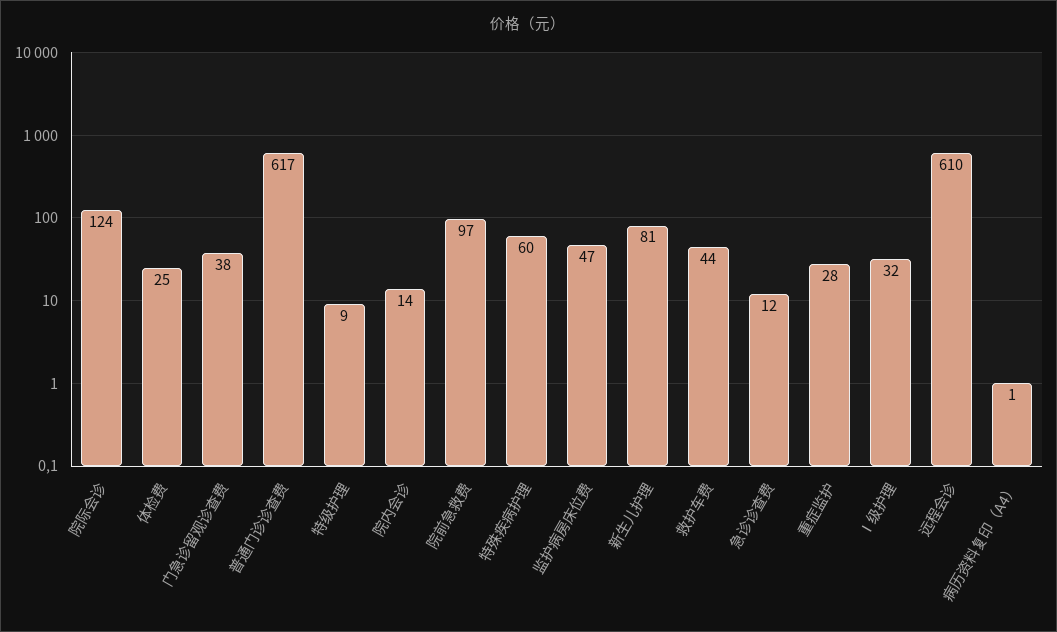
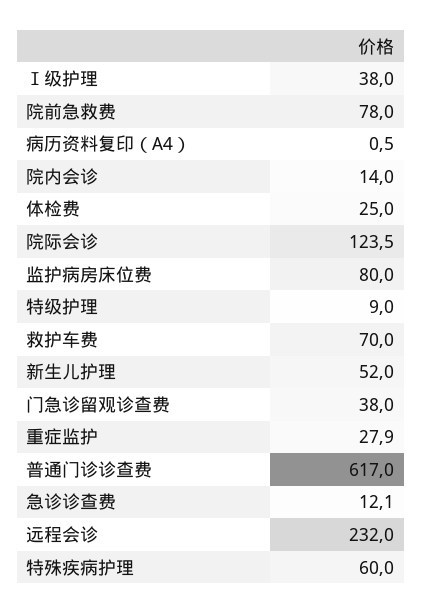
院前急救费: 97 -> 78
监护病房床位费: 47 -> 80
新生儿护理: 81 -> 52
救护车费: 44 -> 70
Ⅰ级护理: 32 -> 38
远程会诊: 610 -> 232

